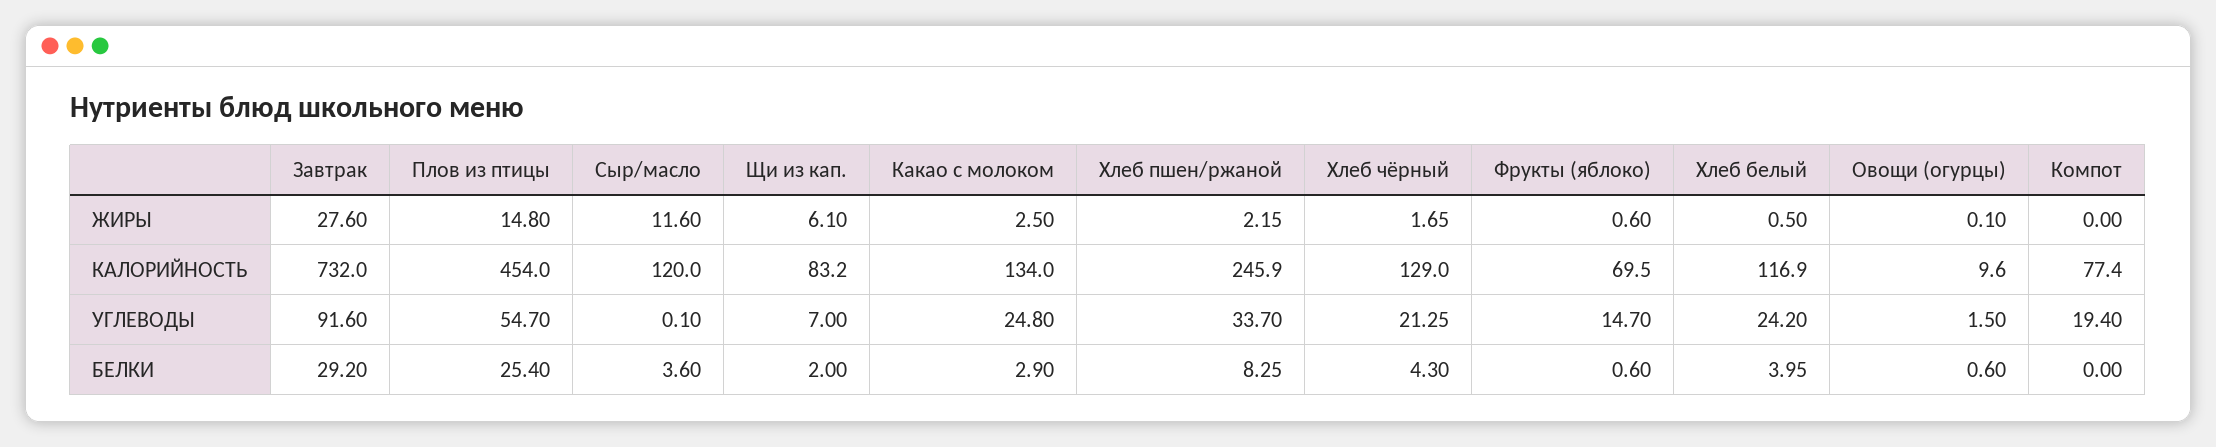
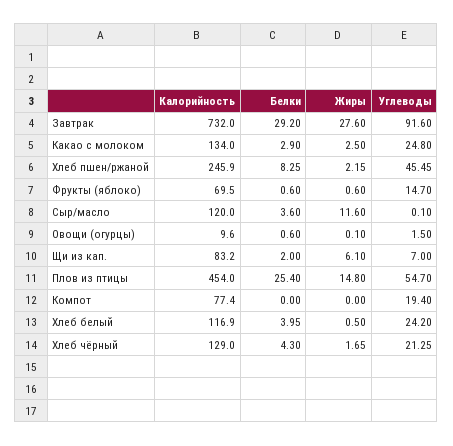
Хлеб пшен/ржаной, УГЛЕВОДЫ: 33.7 -> 45.45

